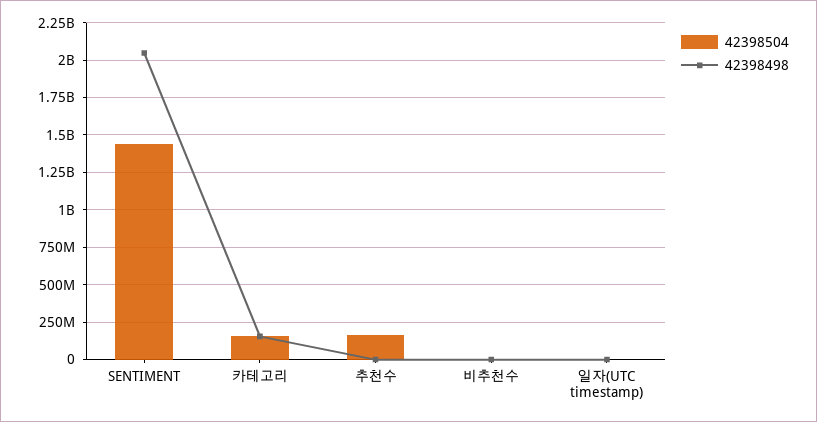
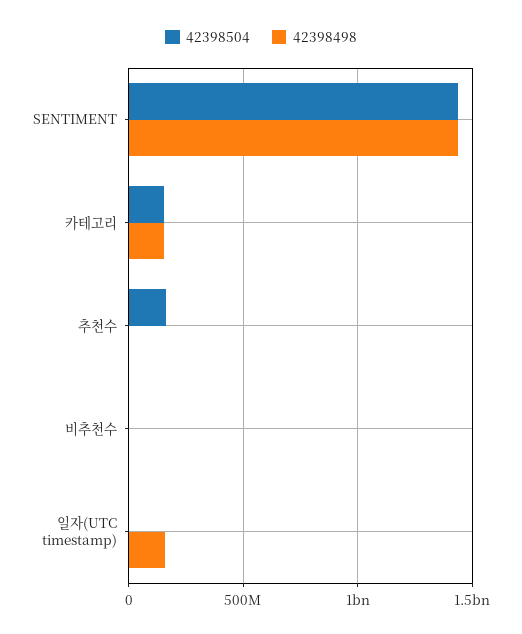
42398498, SENTIMENT: 2050000000 -> 1450000000
42398498, 일자(UTC timestamp): 0 -> 150000000

